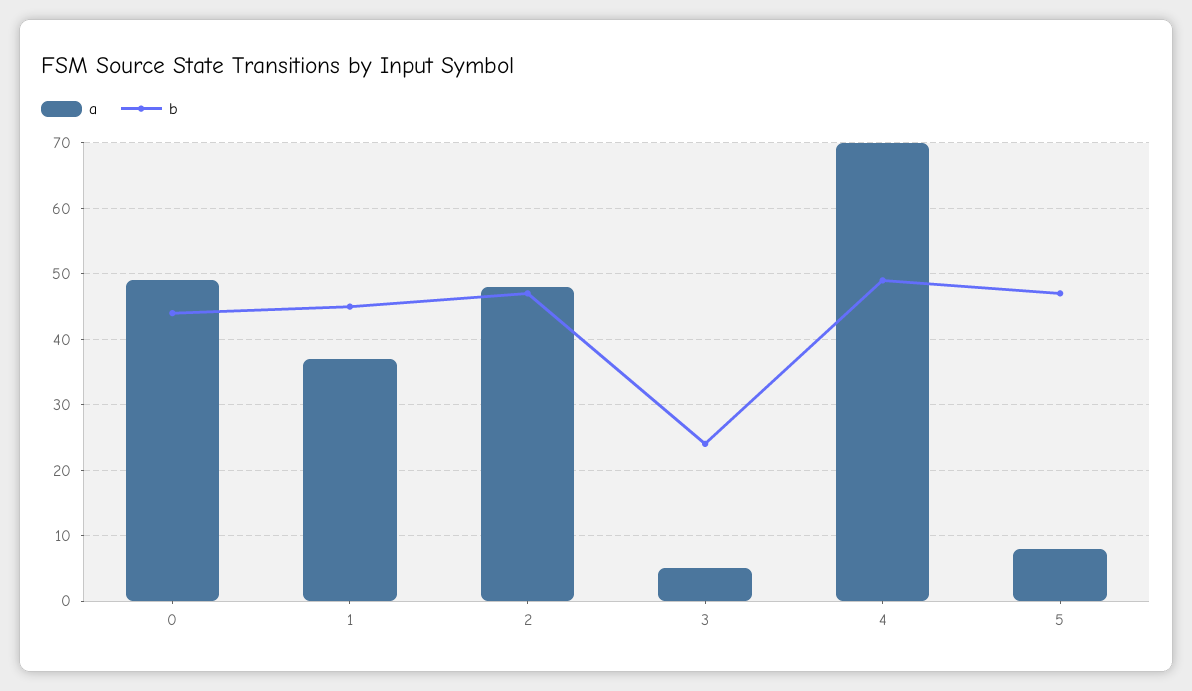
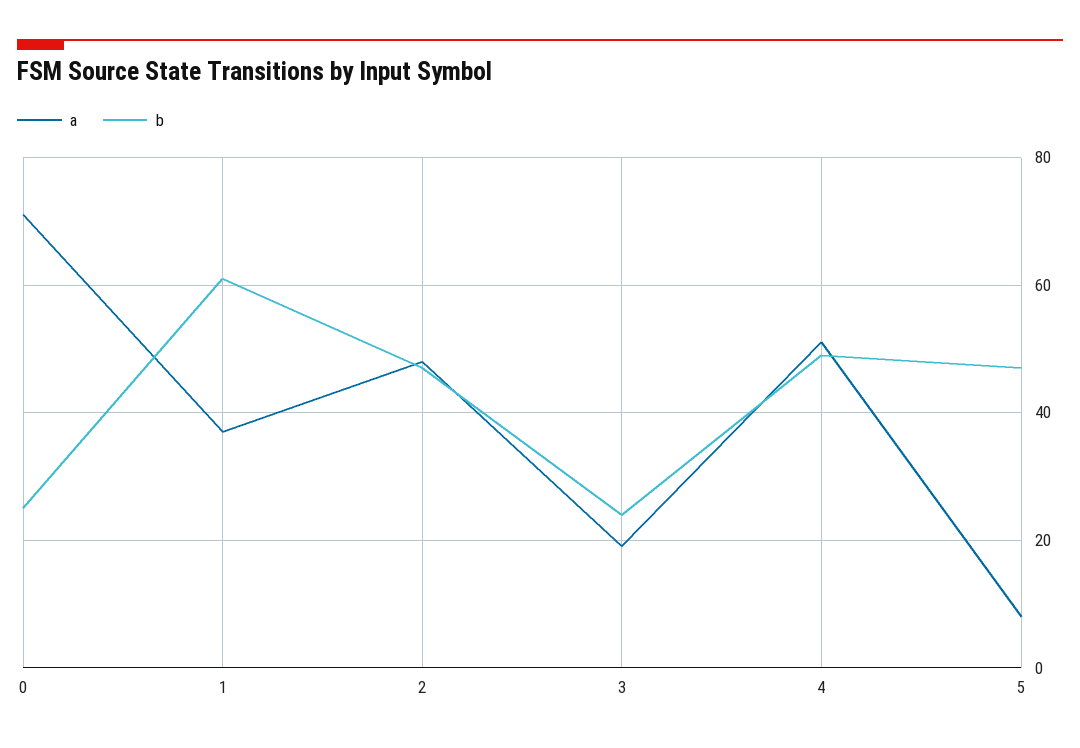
a, 0: 49 -> 70
b, 0: 44 -> 25
b, 1: 45 -> 60
a, 3: 5 -> 20
a, 4: 70 -> 50

